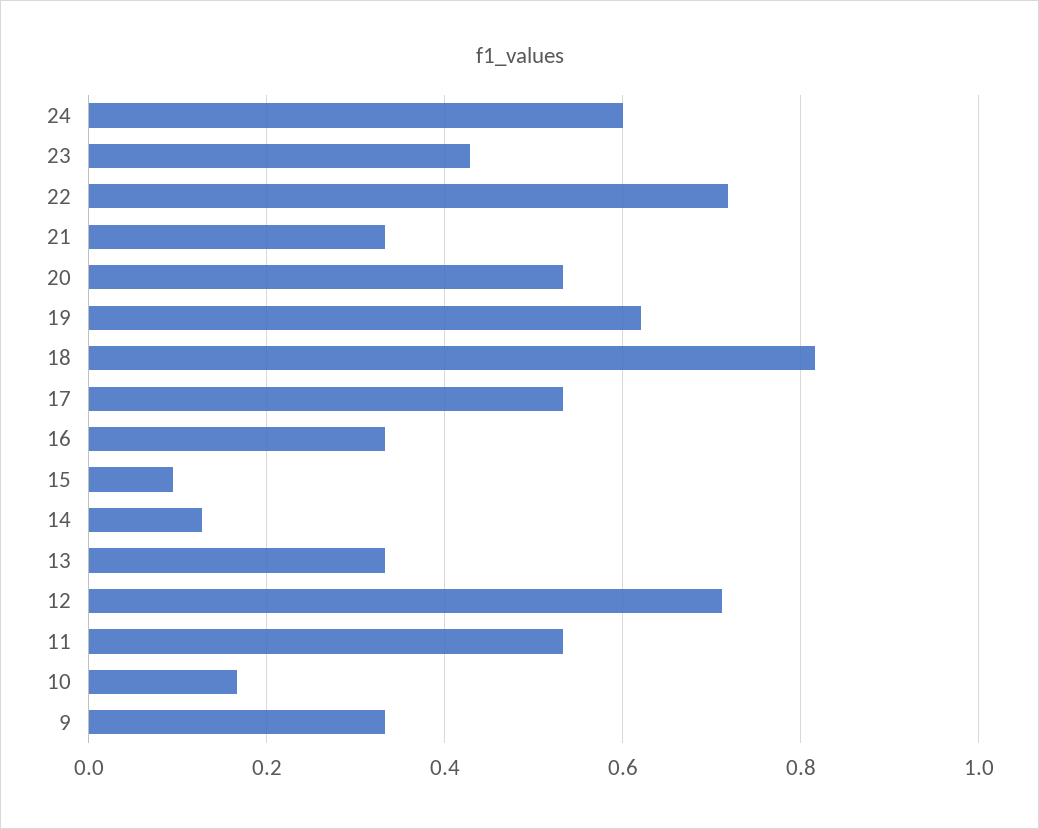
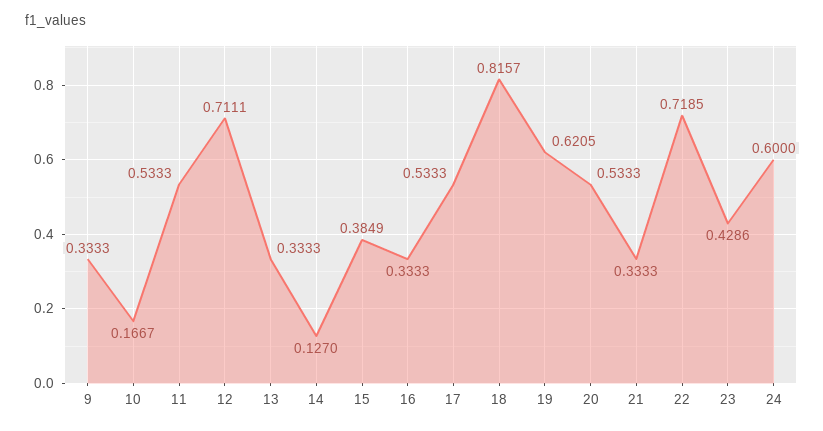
15: 0.1 -> 0.3849

